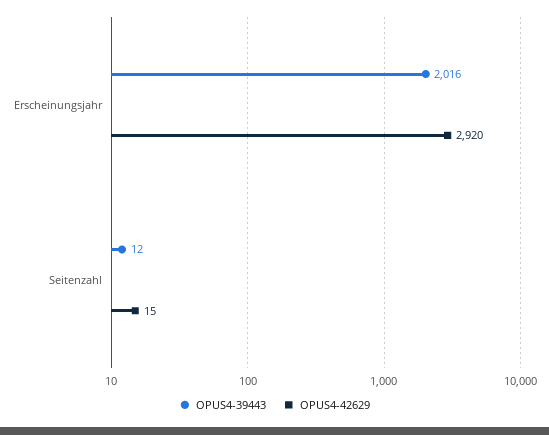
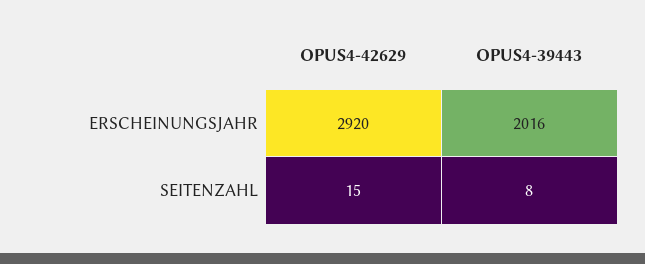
OPUS4-39443, Seitenzahl: 12 -> 8

